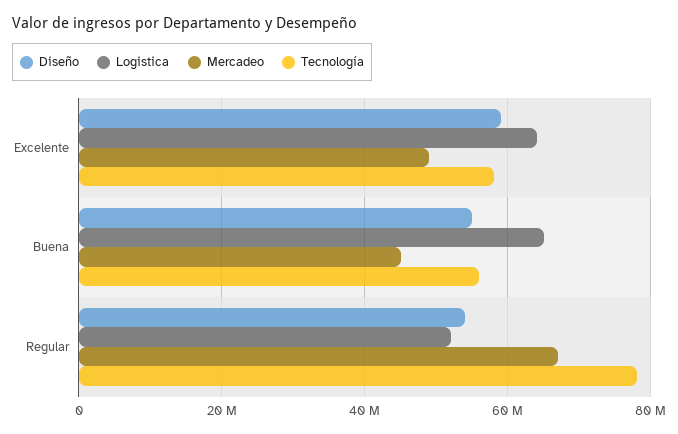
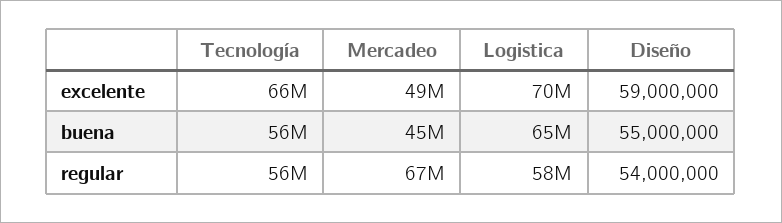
Logistica, Excelente: 64000000 -> 70000000
Tecnología, Excelente: 58000000 -> 66000000
Logistica, Regular: 52000000 -> 58000000
Tecnología, Regular: 78000000 -> 56000000

